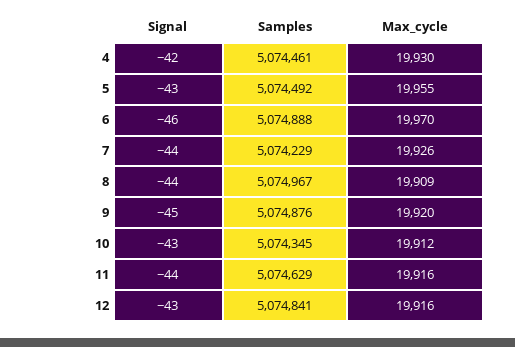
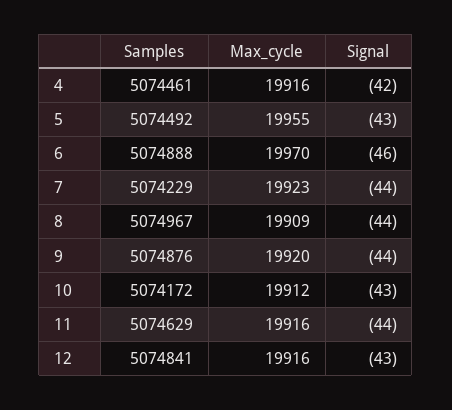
Max_cycle, 4: 19930 -> 19916
Max_cycle, 7: 19926 -> 19923
Signal, 9: -45 -> -44
Samples, 10: 5074345 -> 5074172

